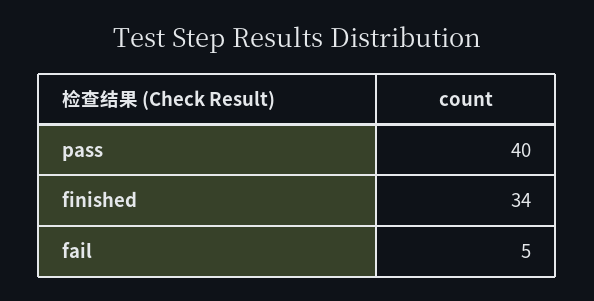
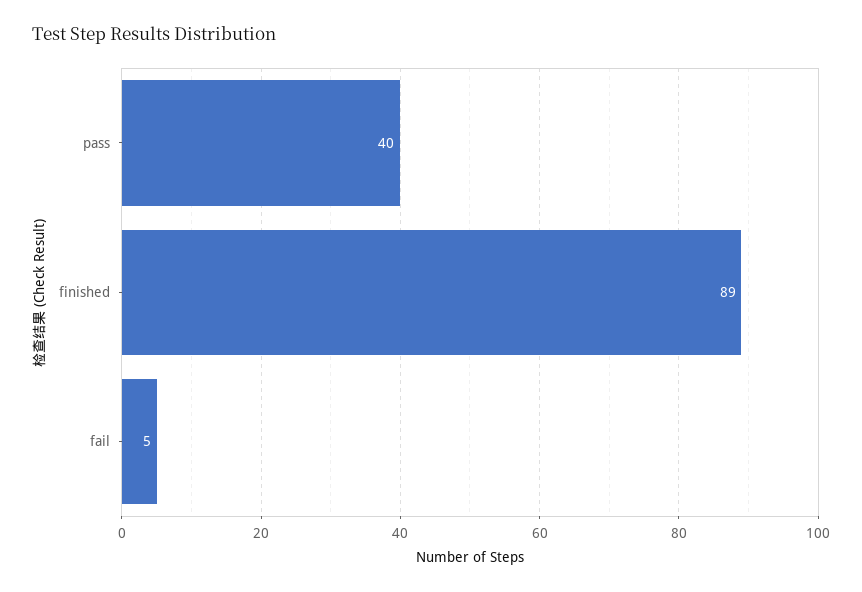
finished: 34 -> 89

